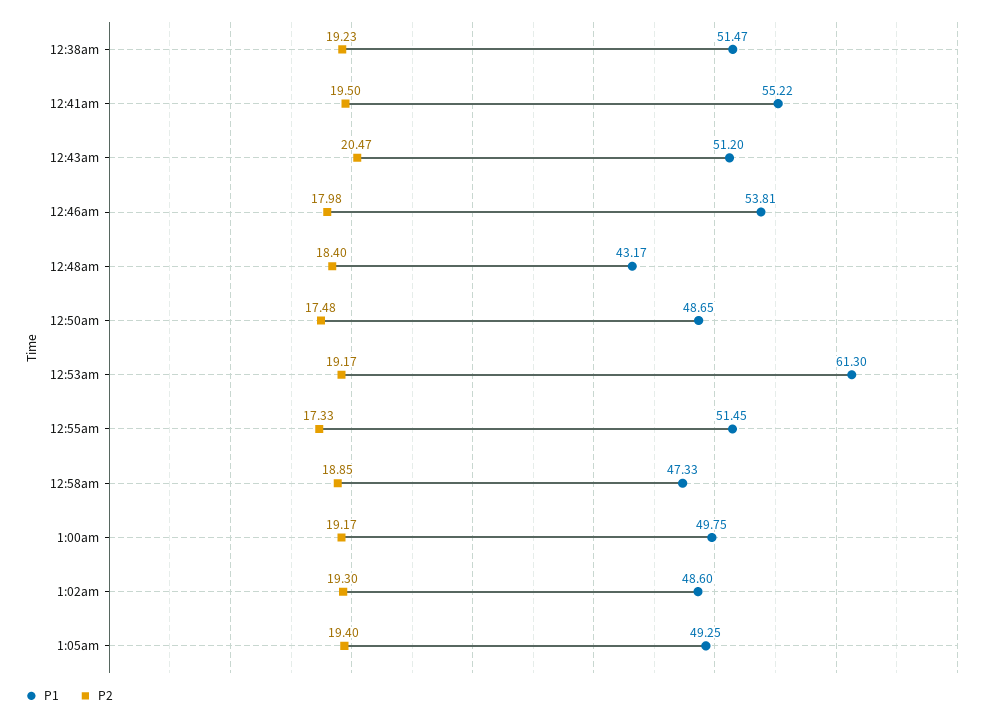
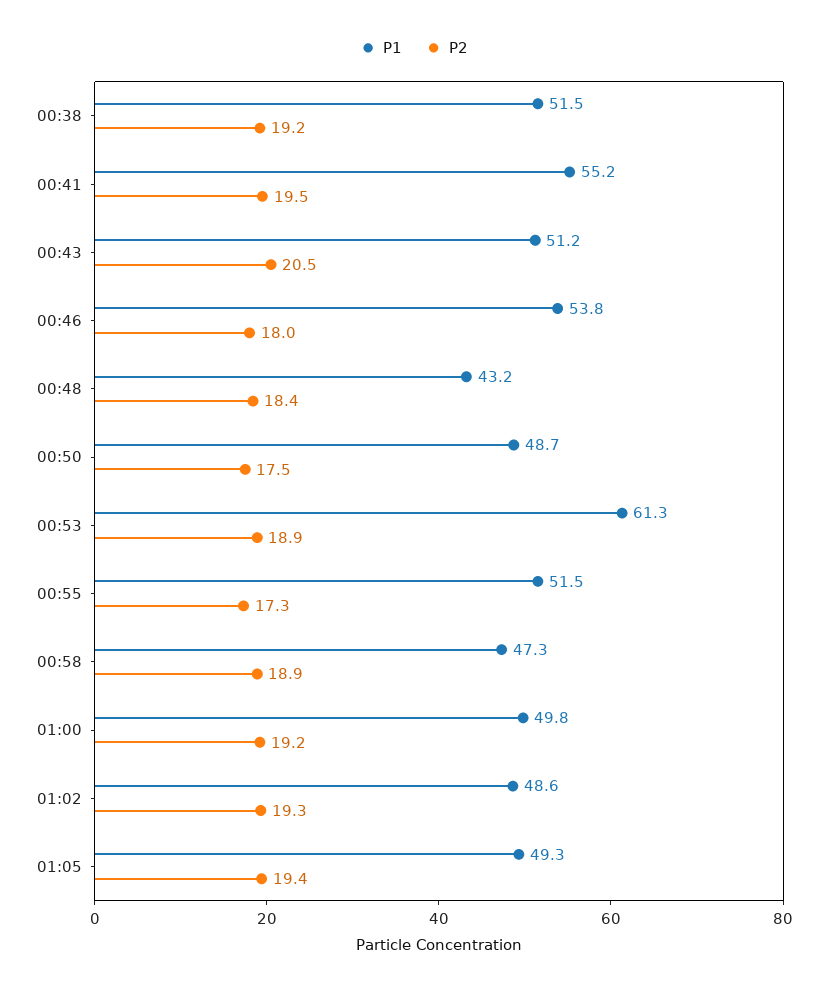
P2, 12:53am: 19.17 -> 18.9

